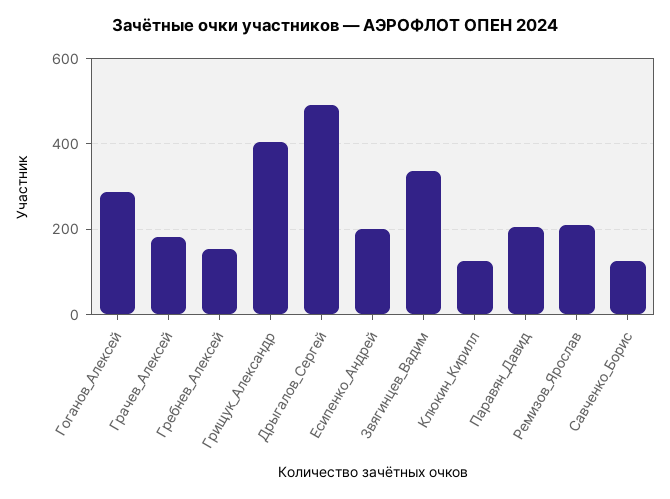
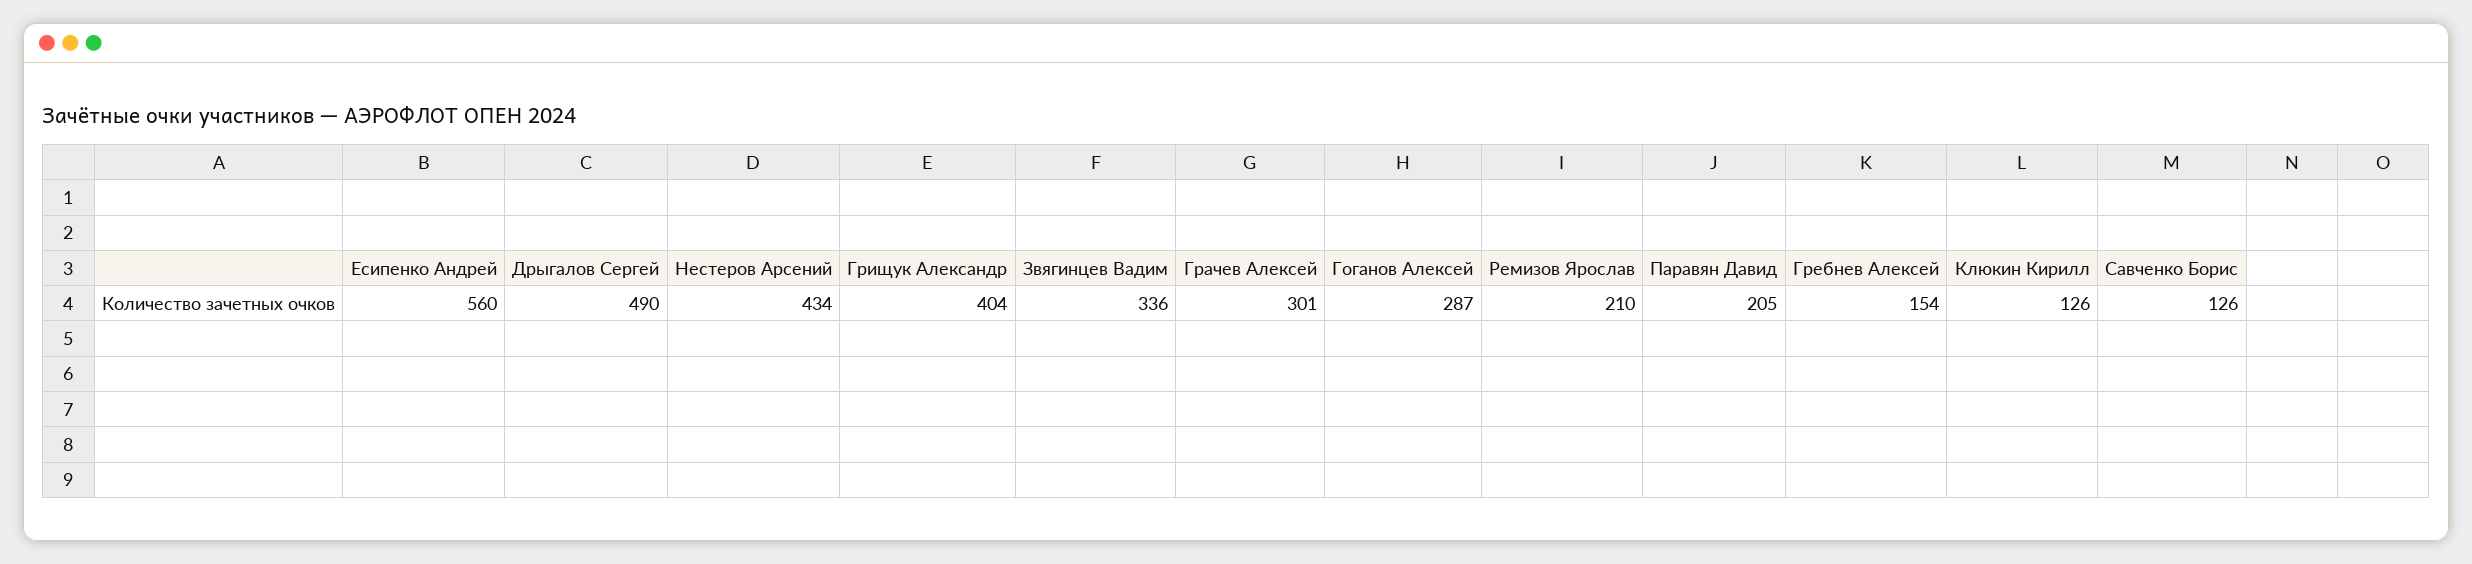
Грачев_Алексей: 180 -> 301
Есипенко_Андрей: 200 -> 560
Нестеров Арсений: none -> 434

